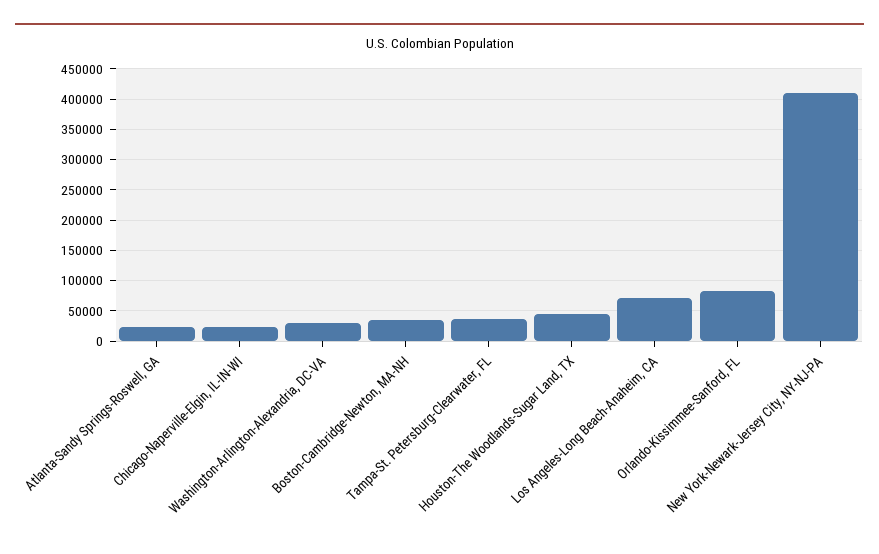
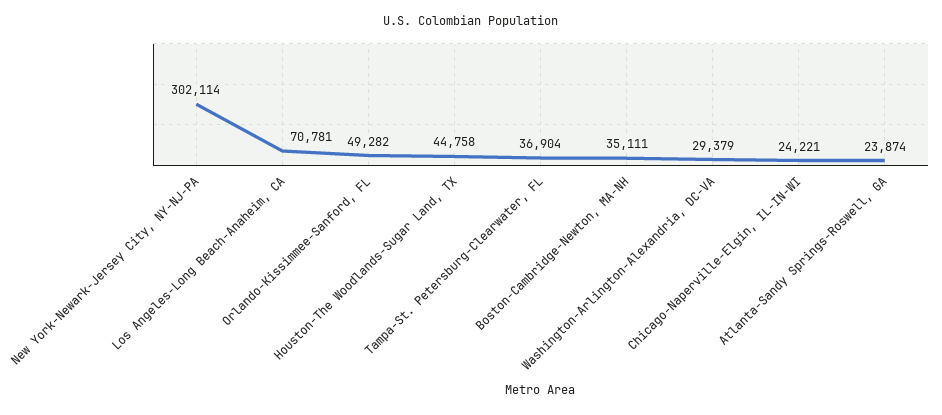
Orlando-Kissimmee-Sanford, FL: 80000 -> 49282
New York-Newark-Jersey City, NY-NJ-PA: 410000 -> 302114

